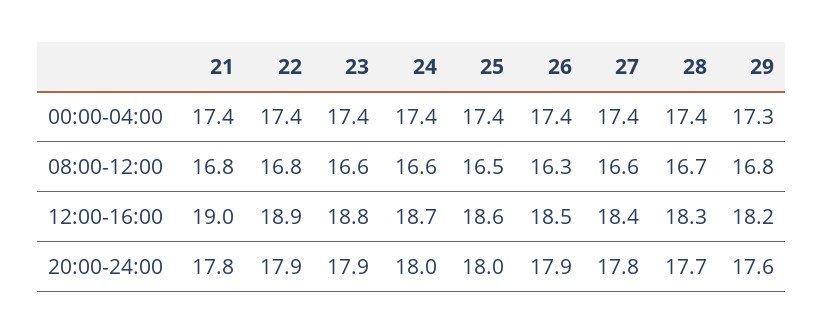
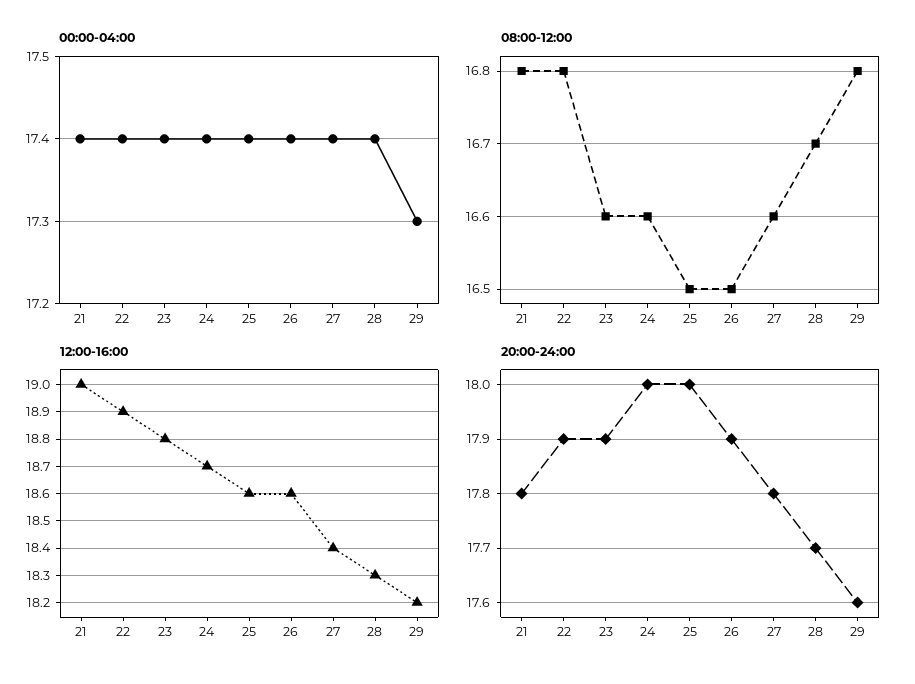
08:00-12:00, 26: 16.3 -> 16.5
12:00-16:00, 26: 18.5 -> 18.6

